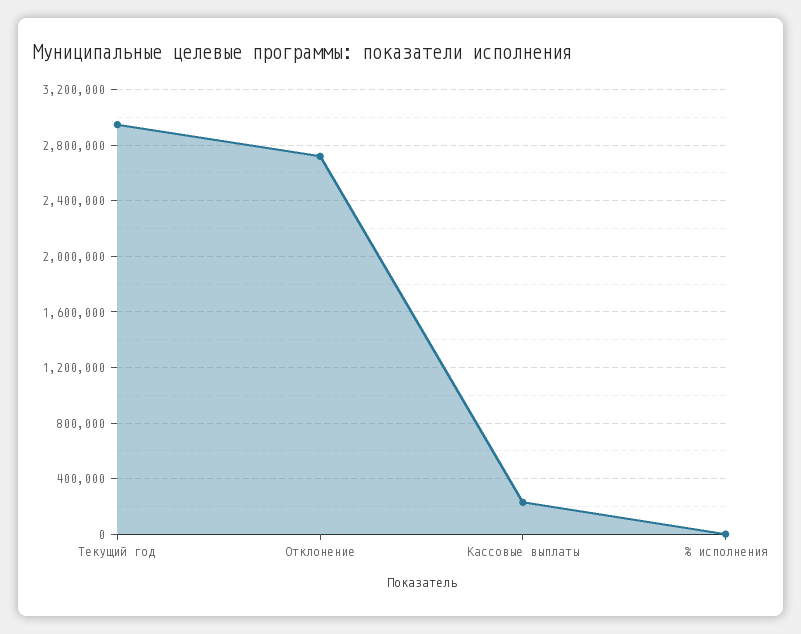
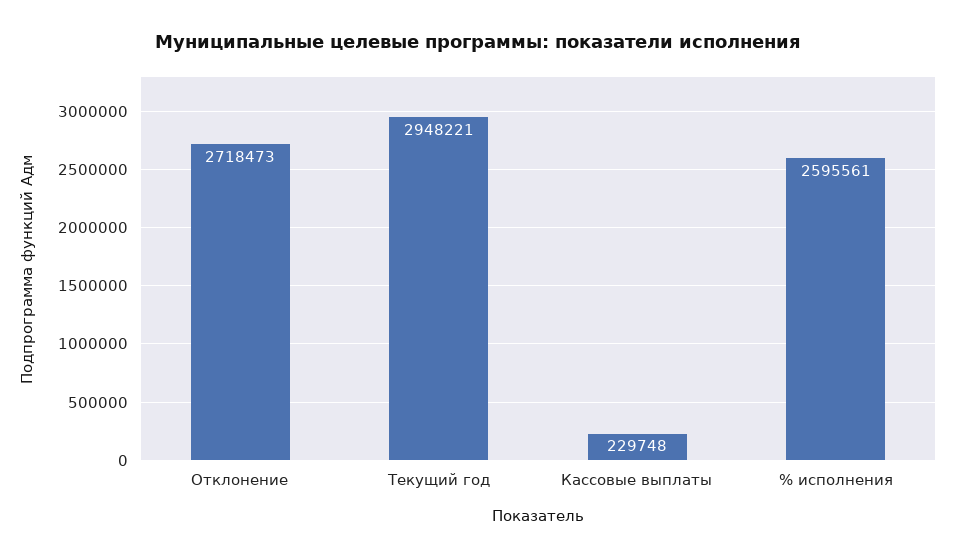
% исполнения: 0 -> 2595561

